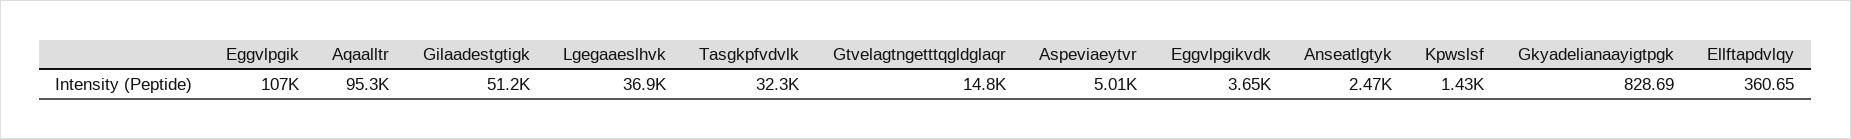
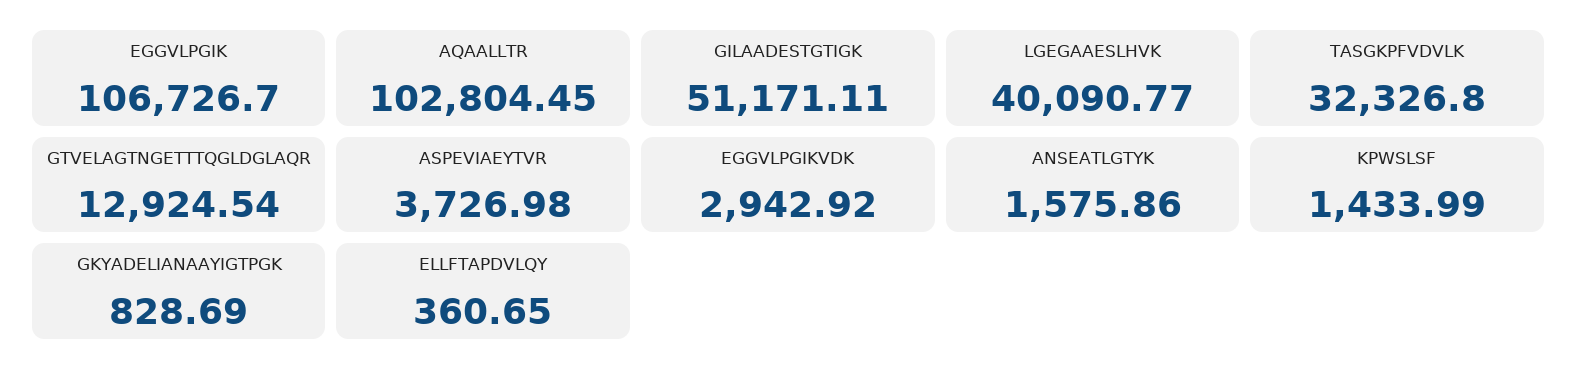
Aqaalltr: 95300 -> 102804.45
Lgegaaeslhvk: 36900 -> 40090.77
Gtvelagtngetttqgldglaqr: 14800 -> 12924.54
Aspeviaeytvr: 5010 -> 3726.98
Eggvlpgikvdk: 3650 -> 2942.92
Anseatlgtyk: 2470 -> 1575.86

